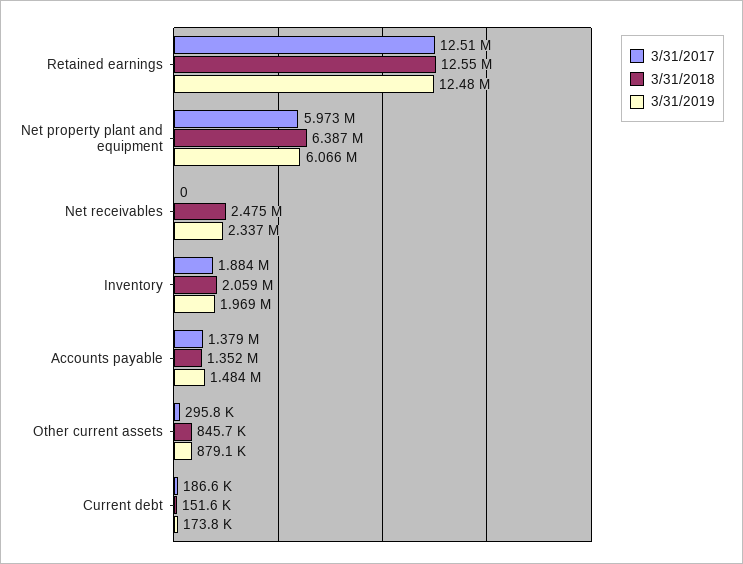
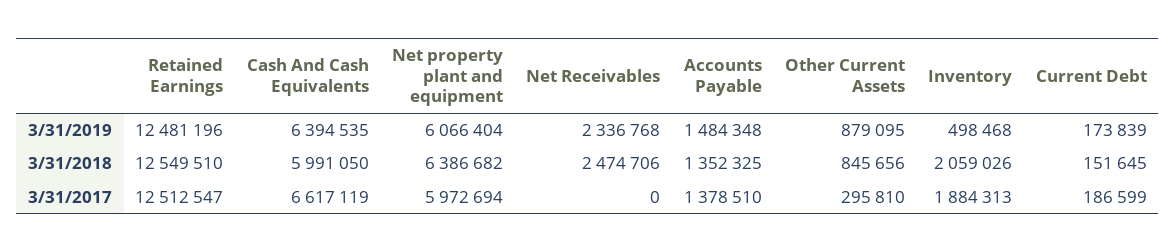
3/31/2019, Inventory: 1969000 -> 498468
3/31/2019, Cash And Cash Equivalents: none -> 6394535
3/31/2018, Cash And Cash Equivalents: none -> 5991050
3/31/2017, Cash And Cash Equivalents: none -> 6617119

